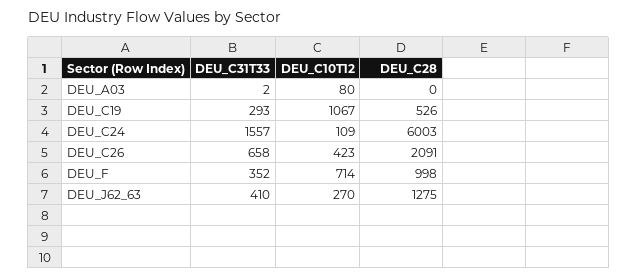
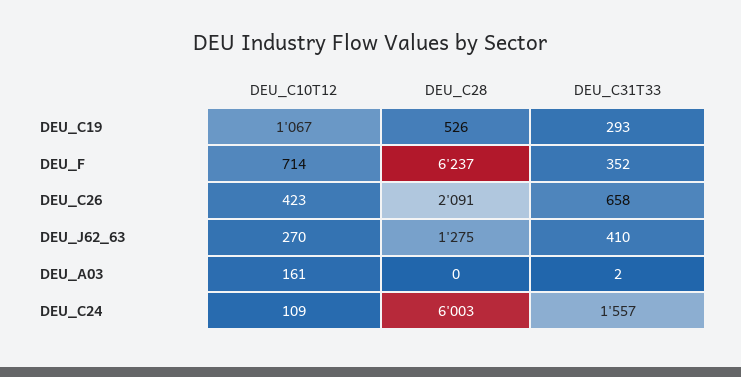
DEU_C10T12, DEU_A03: 80 -> 161
DEU_C28, DEU_F: 998 -> 6237

